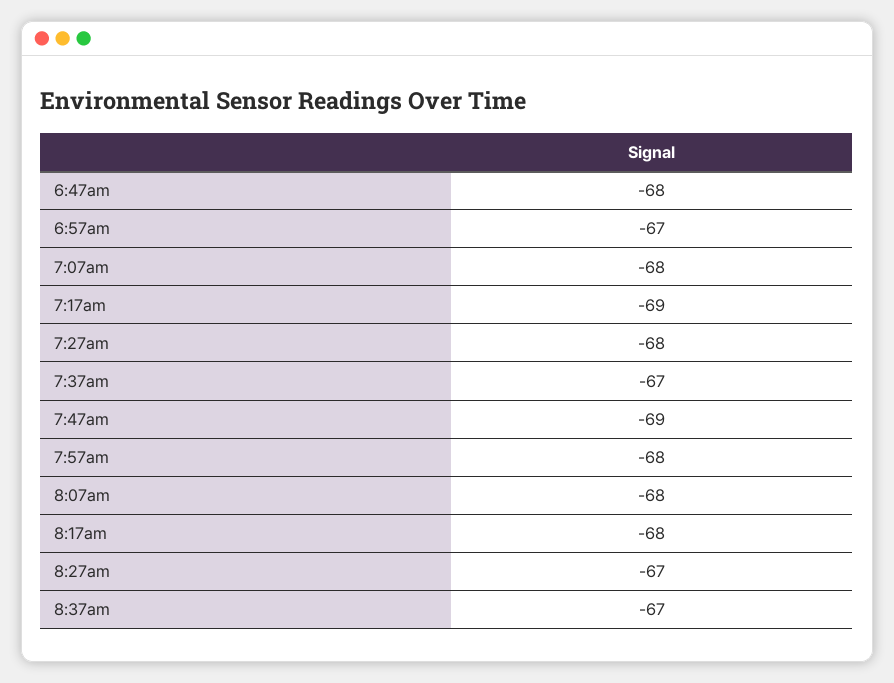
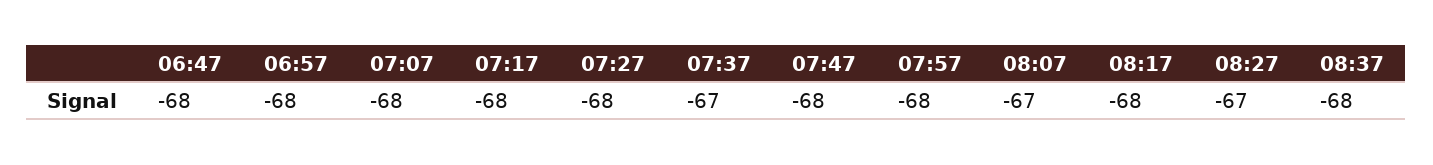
6:57am: -67 -> -68
7:17am: -69 -> -68
7:47am: -69 -> -68
8:07am: -68 -> -67
8:37am: -67 -> -68

